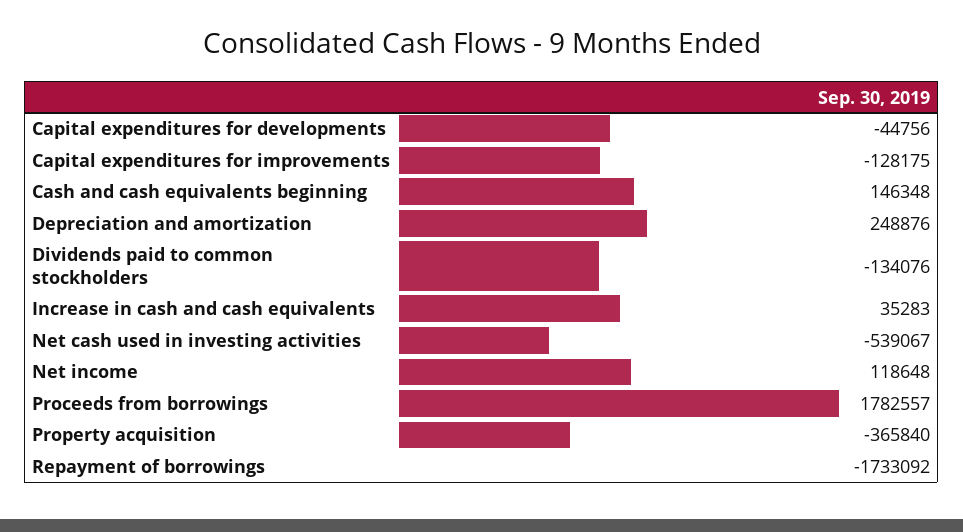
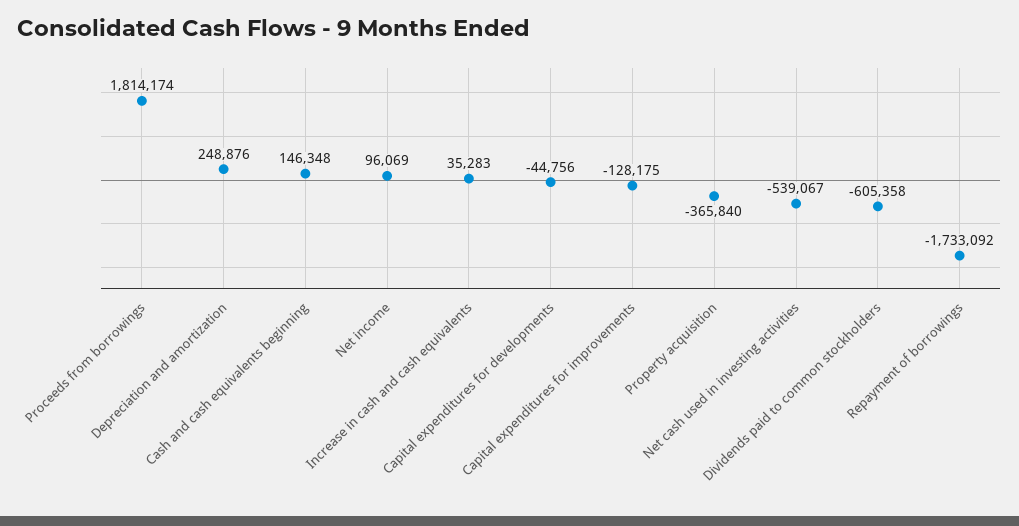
Dividends paid to common stockholders: -134076 -> -605358
Net income: 118648 -> 96069
Proceeds from borrowings: 1782557 -> 1814174

